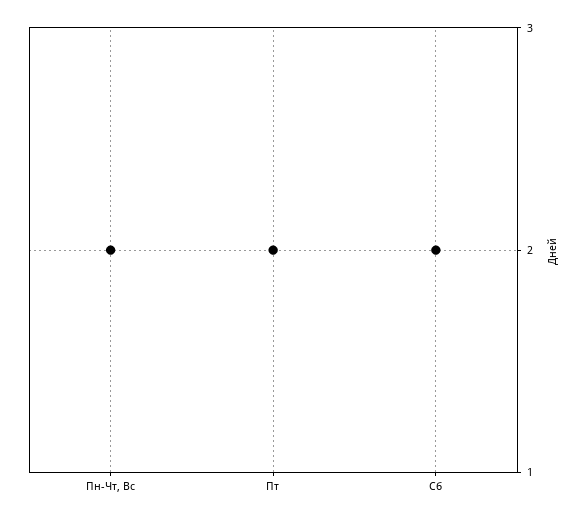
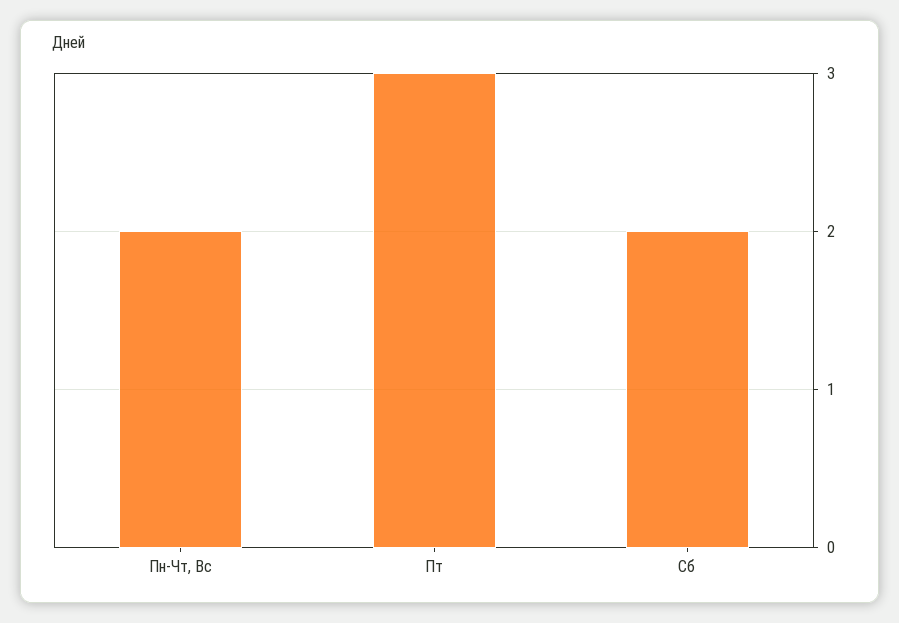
Пт: 2 -> 3

